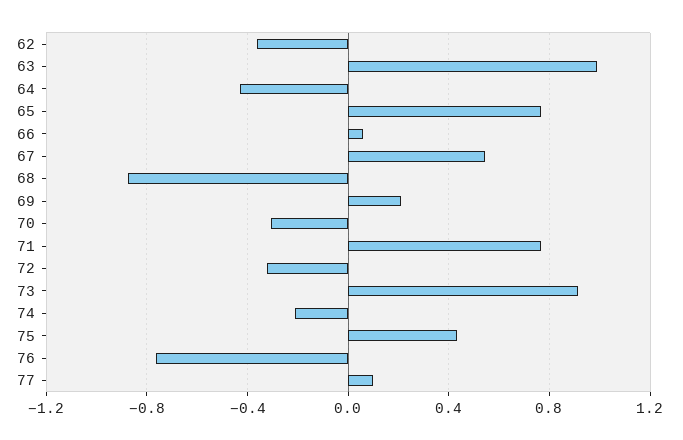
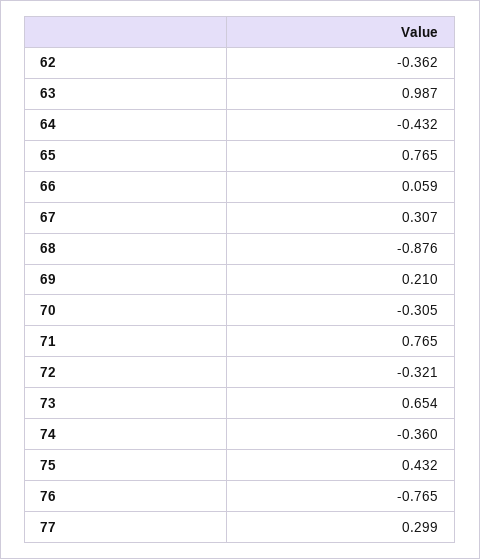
67: 0.55 -> 0.307
73: 0.9 -> 0.654
74: -0.2 -> -0.36
77: 0.1 -> 0.299

